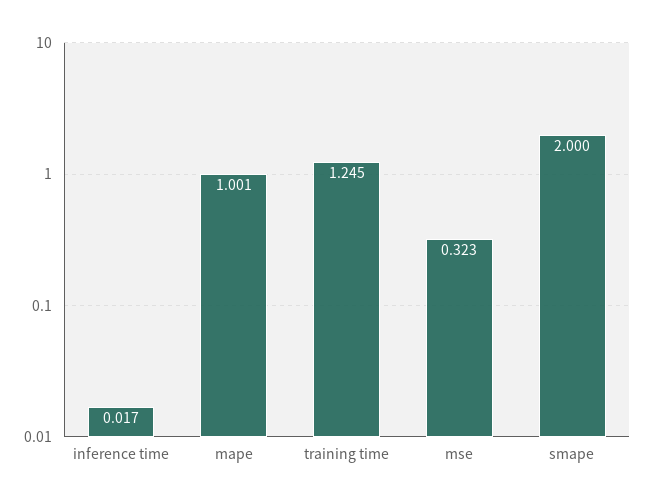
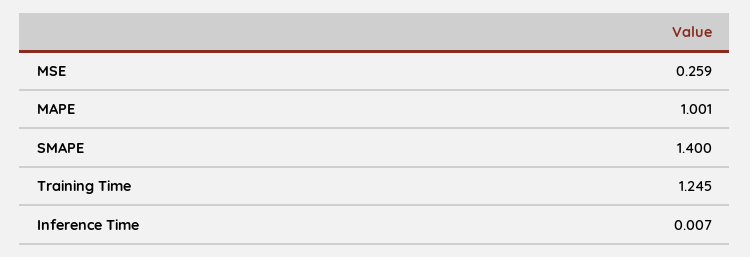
inference time: 0.017 -> 0.007
mse: 0.323 -> 0.259
smape: 2 -> 1.4

